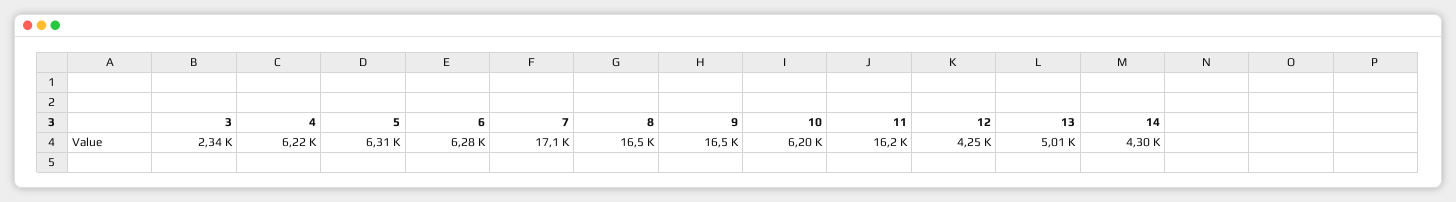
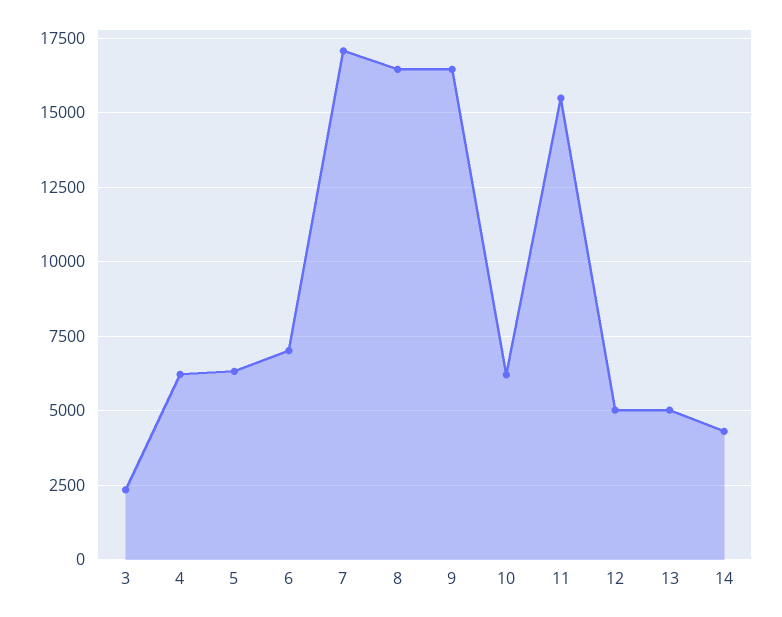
6: 6280 -> 7000
11: 16200 -> 15500
12: 4250 -> 5000

